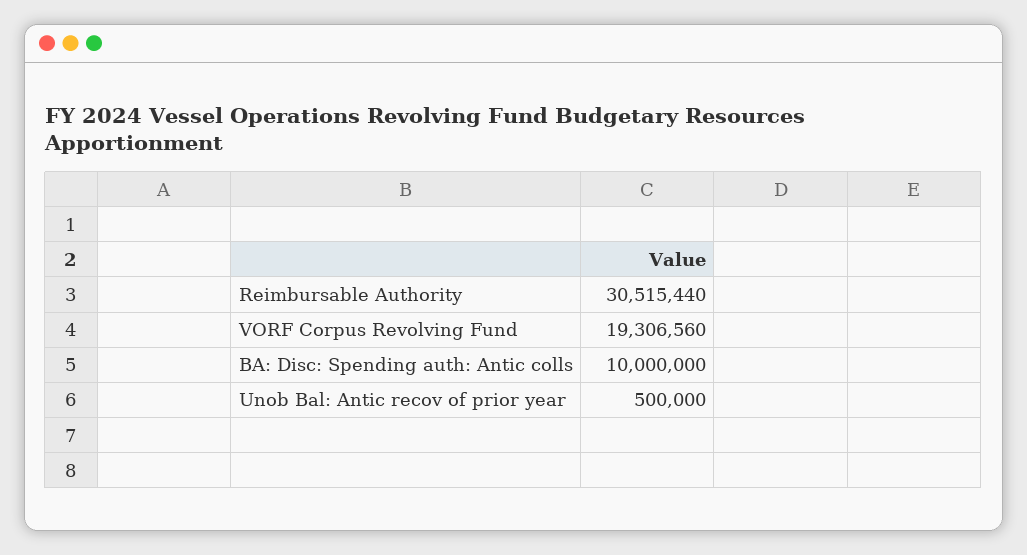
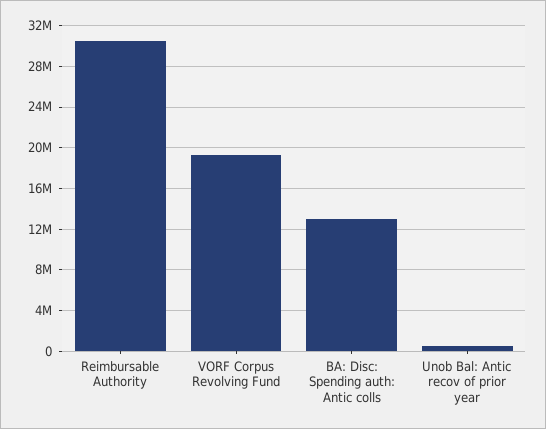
BA: Disc: Spending auth: Antic colls: 10000000 -> 13000000

